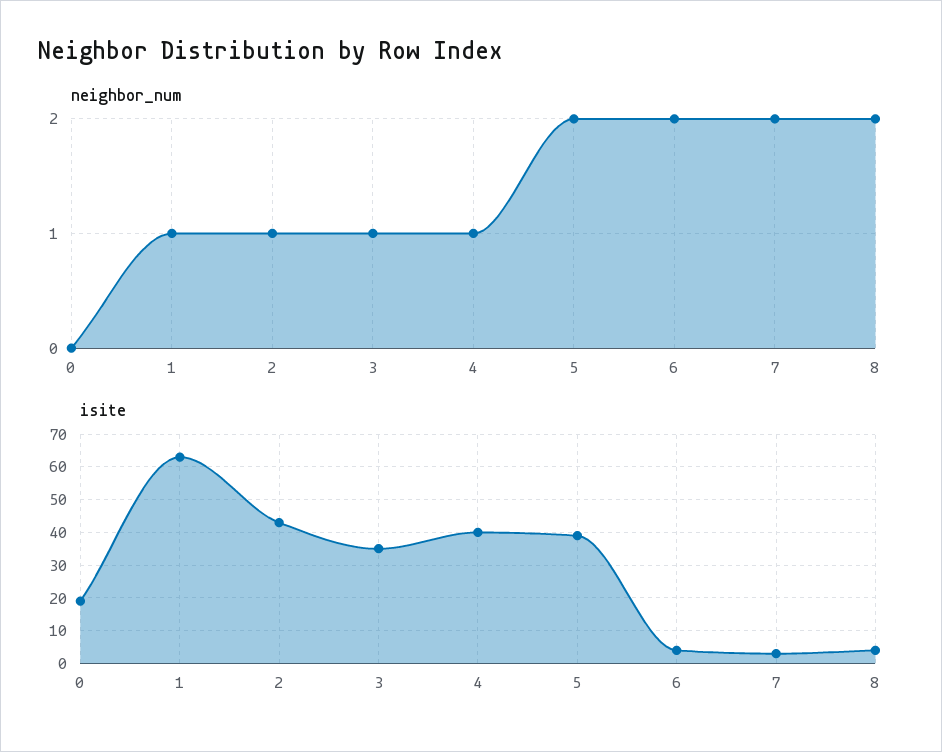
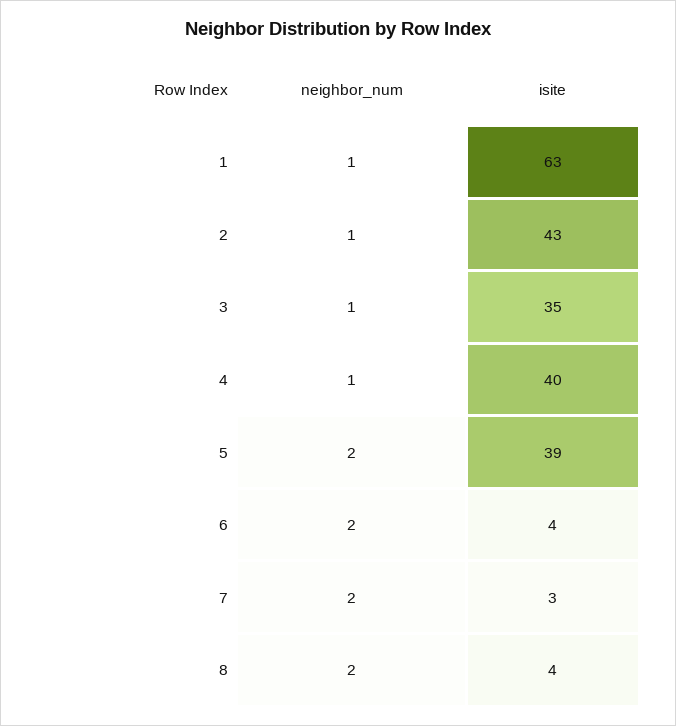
neighbor_num, 0: 0 -> none
isite, 0: 20 -> none

